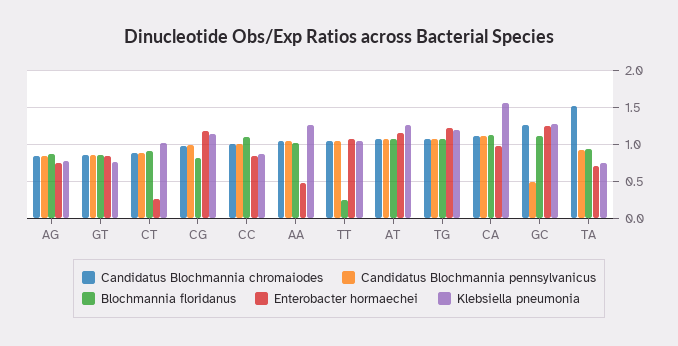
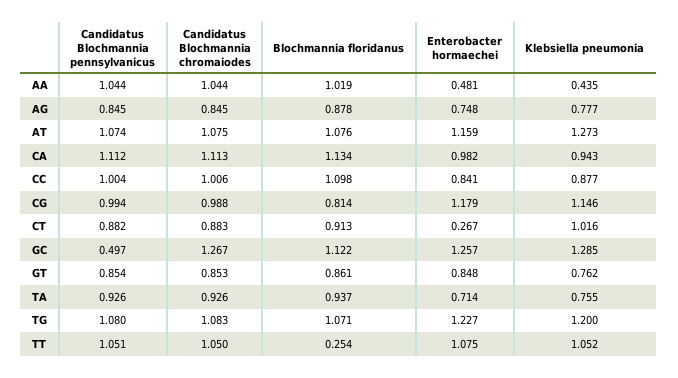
Klebsiella pneumonia, AA: 1.3 -> 0.435
Klebsiella pneumonia, CA: 1.6 -> 0.943
Candidatus Blochmannia chromaiodes, TA: 1.5 -> 0.926

